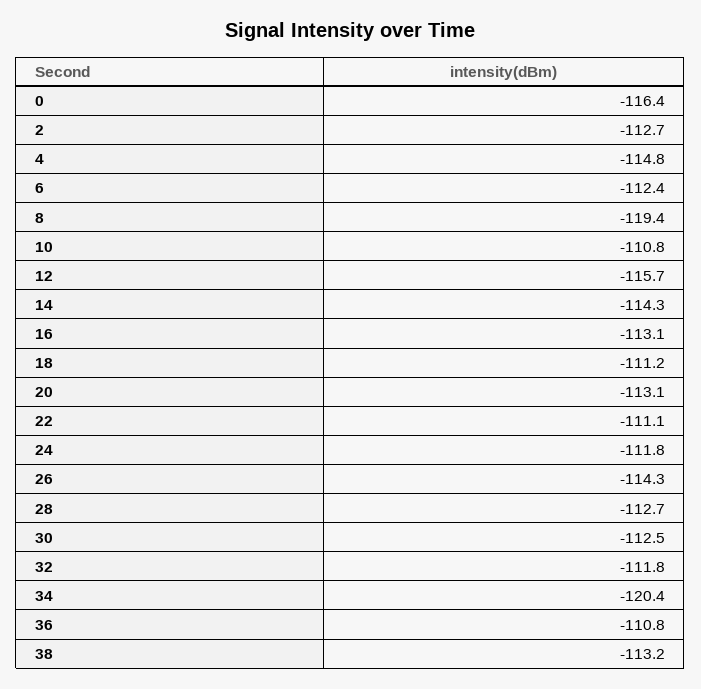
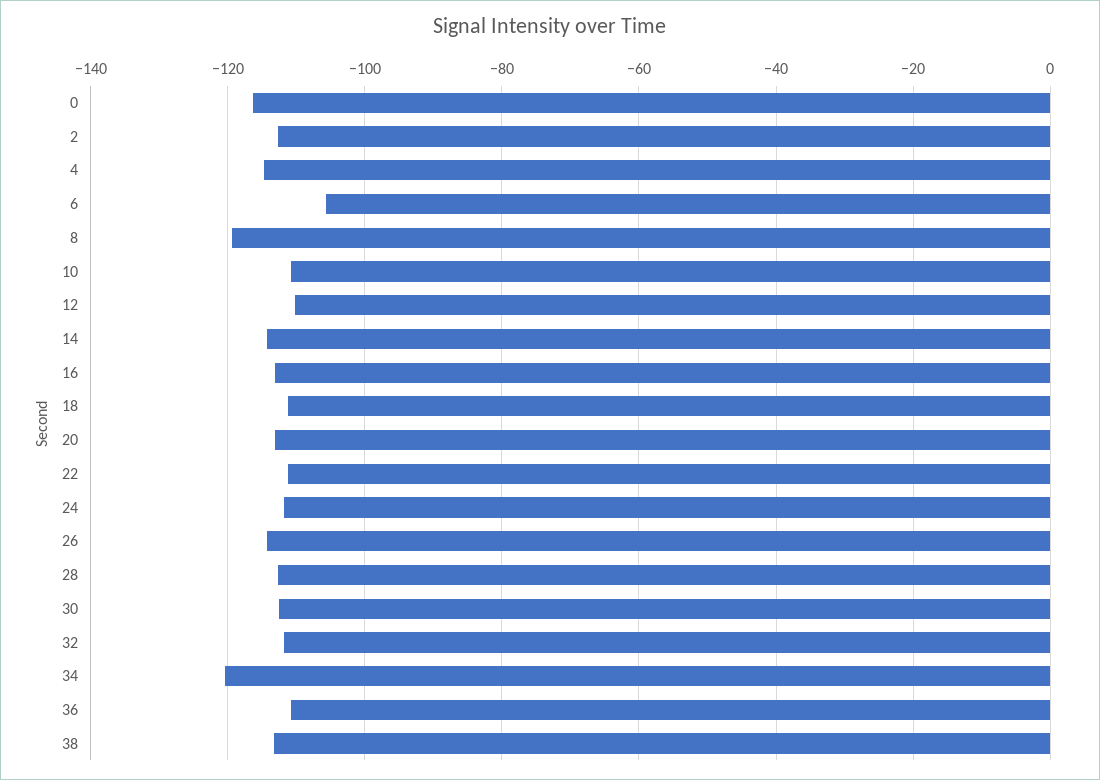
6: -112.4 -> -106
12: -115.7 -> -110

